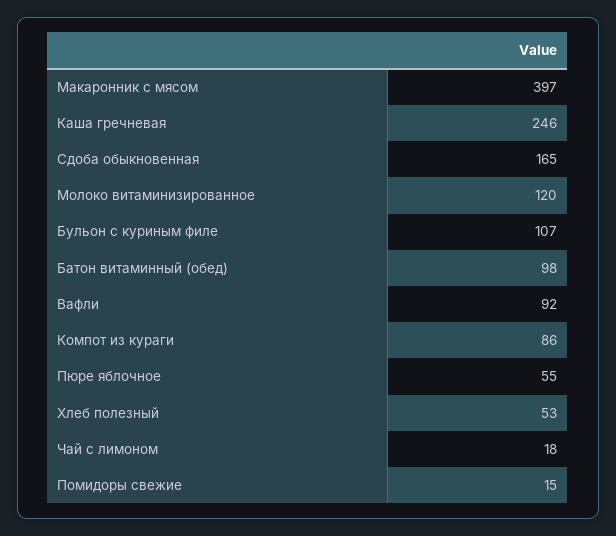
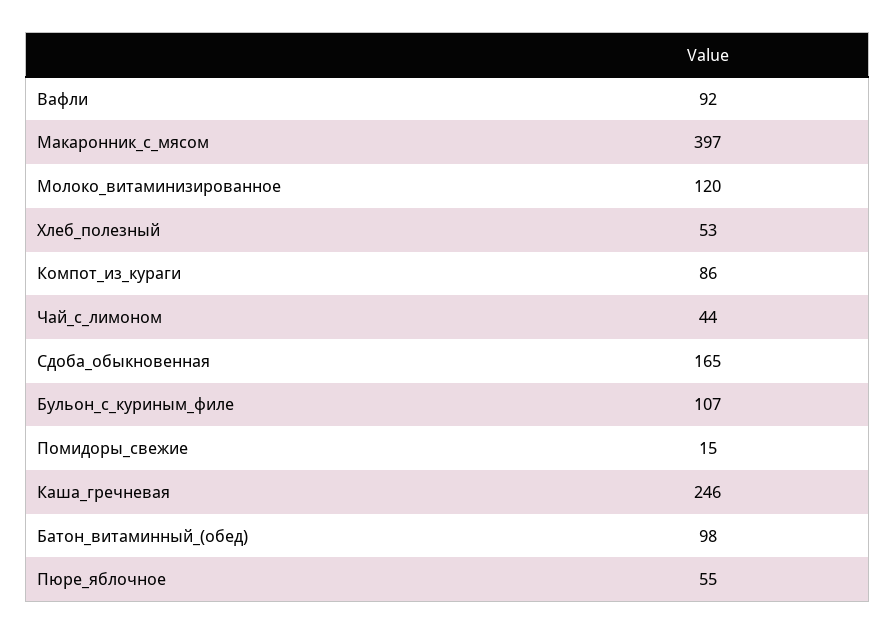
Чай с лимоном: 18 -> 44

